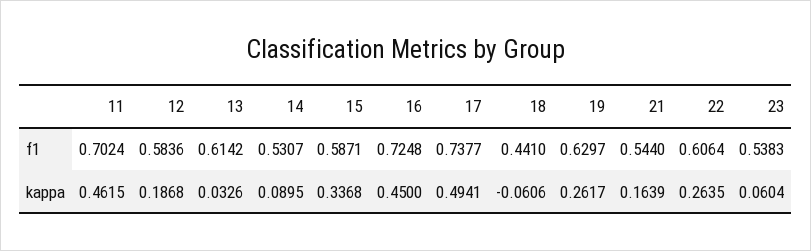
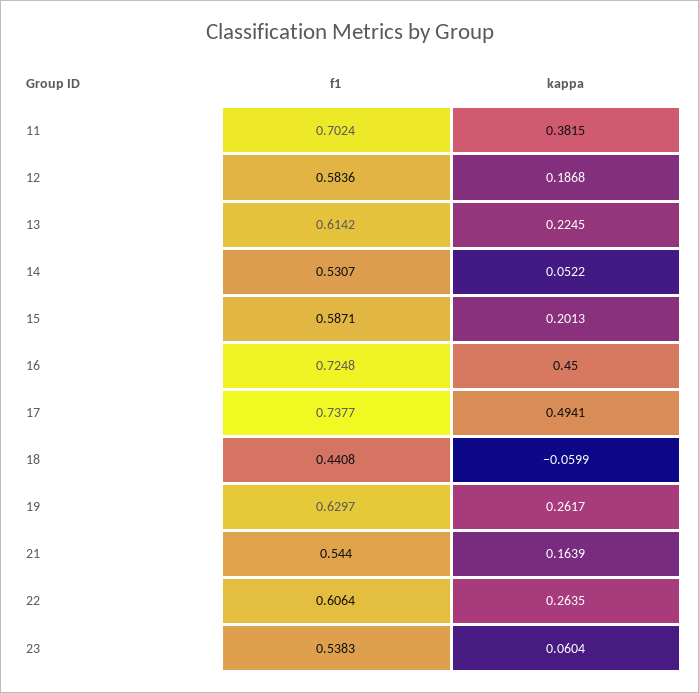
18, f1: 0.441 -> 0.4408
11, kappa: 0.4615 -> 0.3815
13, kappa: 0.0326 -> 0.2245
14, kappa: 0.0895 -> 0.0522
15, kappa: 0.3368 -> 0.2013
18, kappa: -0.0606 -> -0.0599

